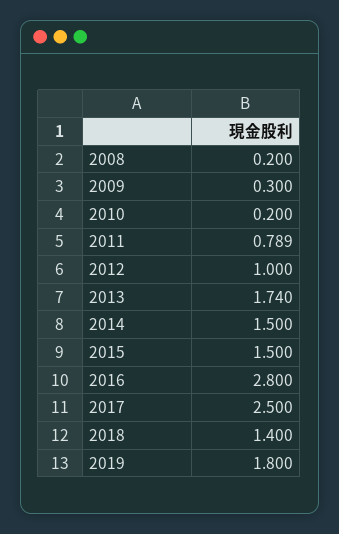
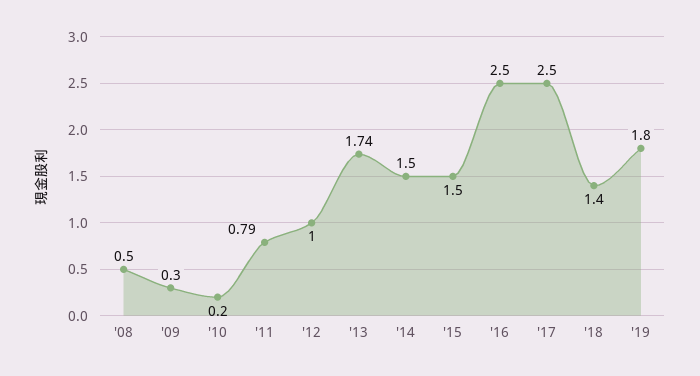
2008: 0.2 -> 0.5
2016: 2.8 -> 2.5

